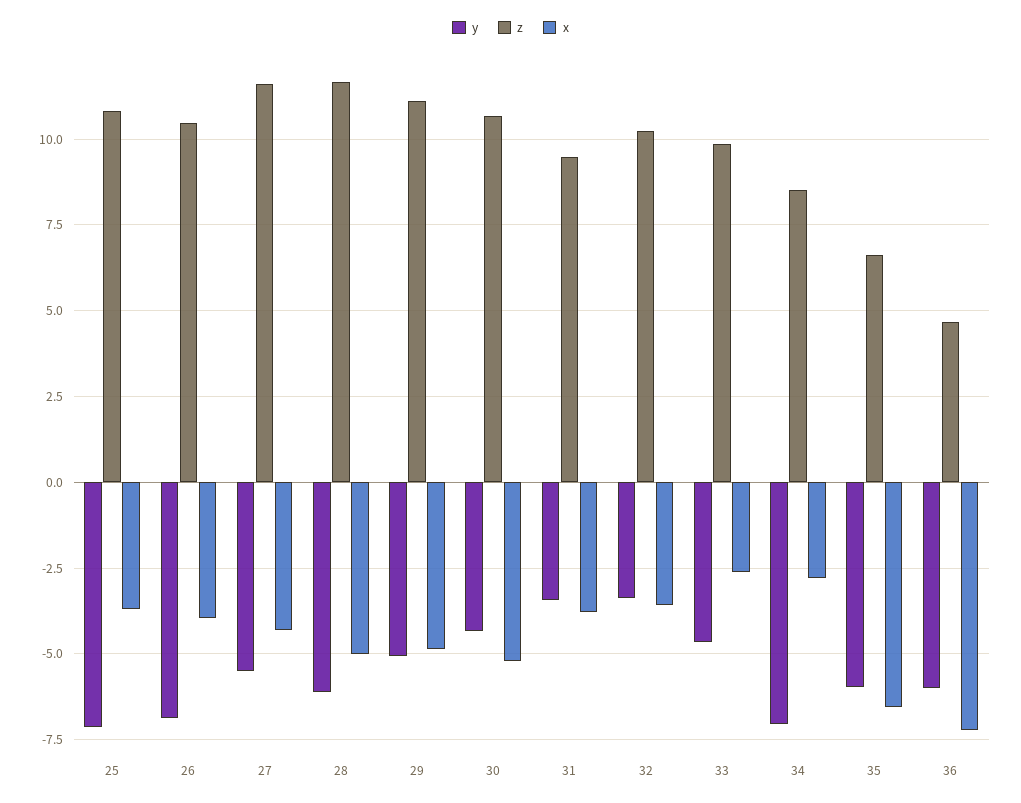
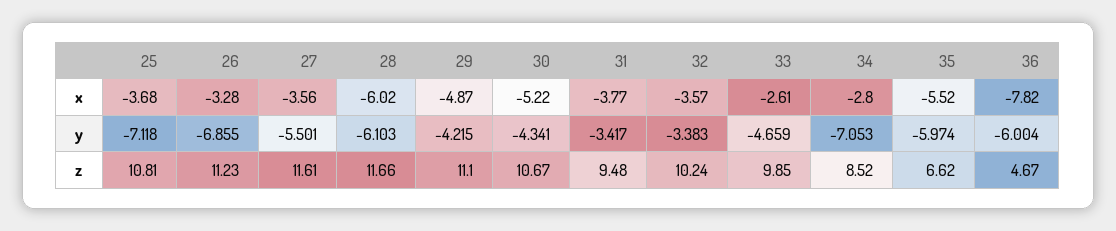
z, 26: 10.5 -> 11.23
x, 26: -4 -> -3.28
x, 27: -4.25 -> -3.56
x, 28: -5 -> -6.02
y, 29: -5 -> -4.215
x, 35: -6.5 -> -5.52
x, 36: -7.25 -> -7.82

